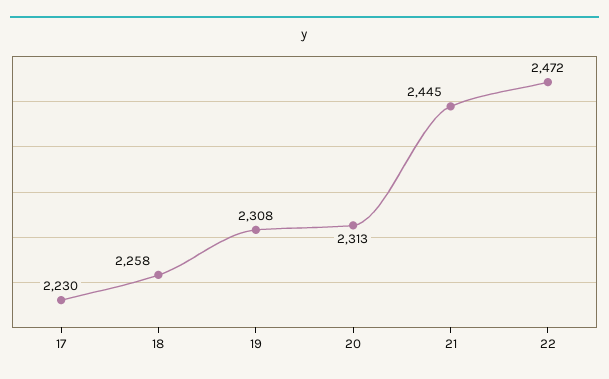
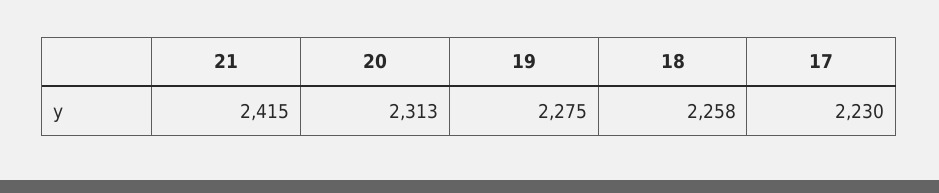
19: 2308 -> 2275
21: 2445 -> 2415
22: 2472 -> none

